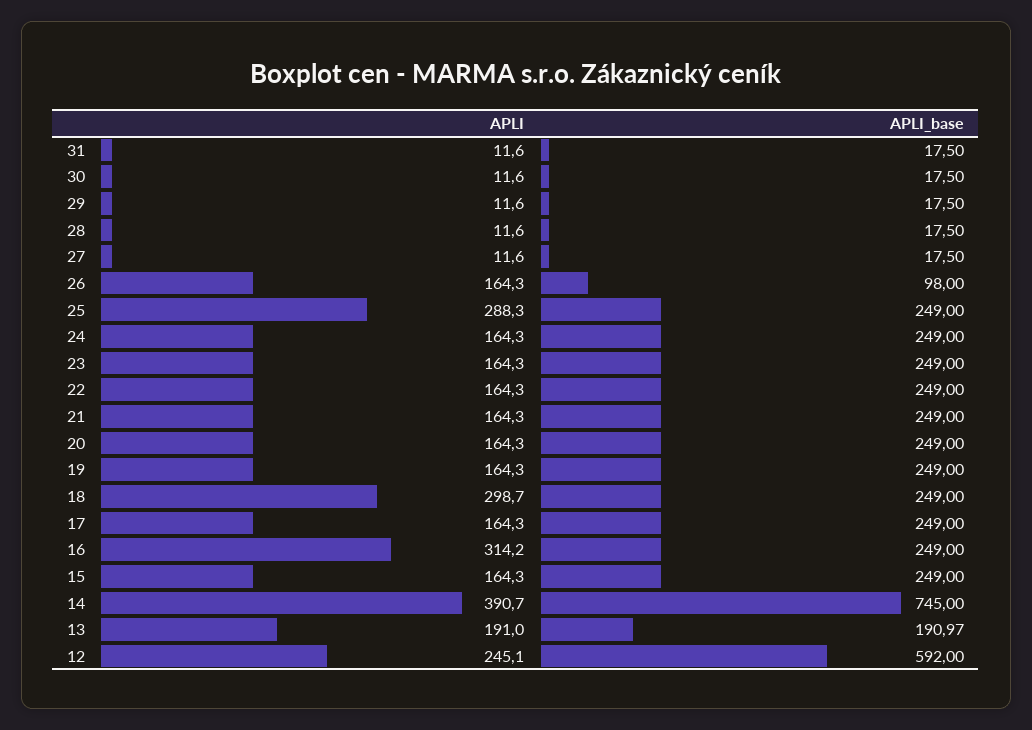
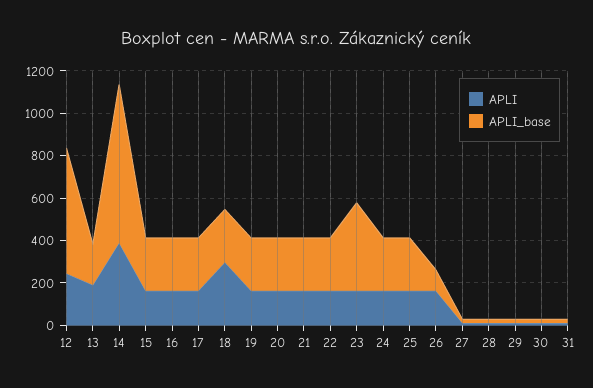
APLI, 25: 288.3 -> 150
APLI_base, 23: 249 -> 400
APLI, 16: 314.2 -> 150

